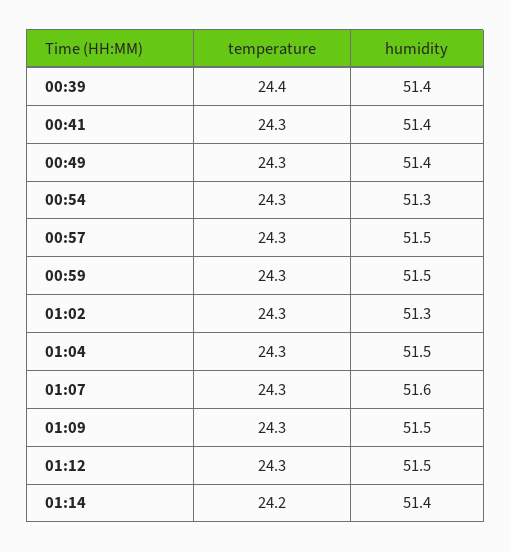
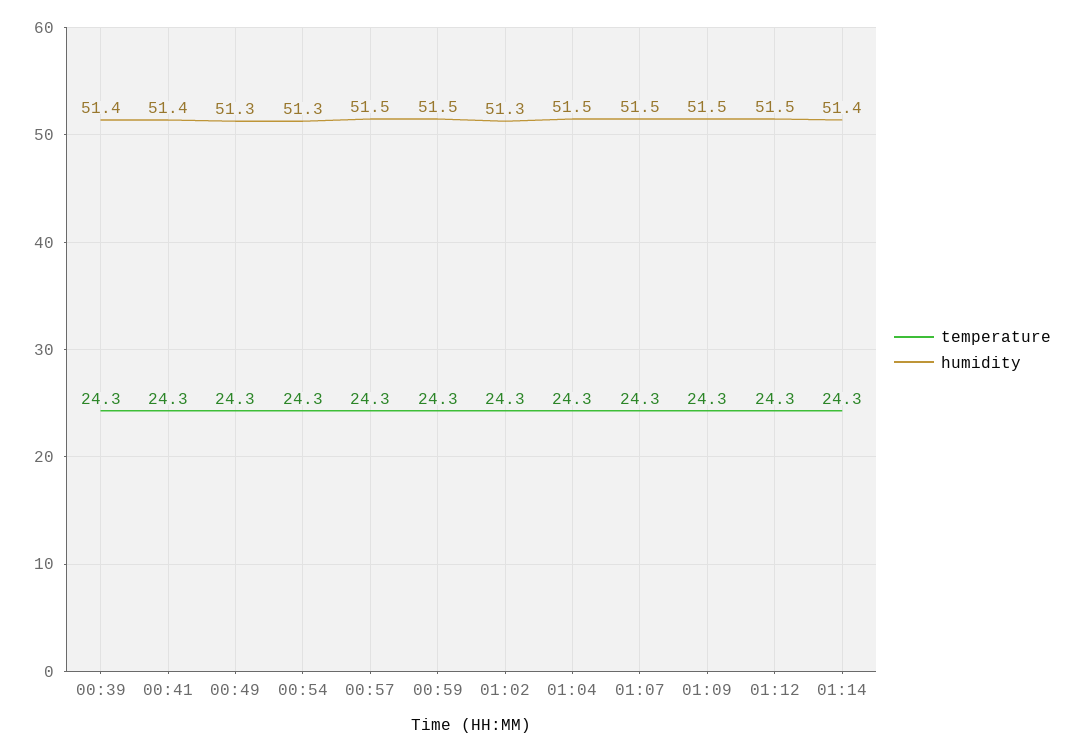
temperature, 00:39: 24.4 -> 24.3
humidity, 00:49: 51.4 -> 51.3
humidity, 01:07: 51.6 -> 51.5
temperature, 01:14: 24.2 -> 24.3

